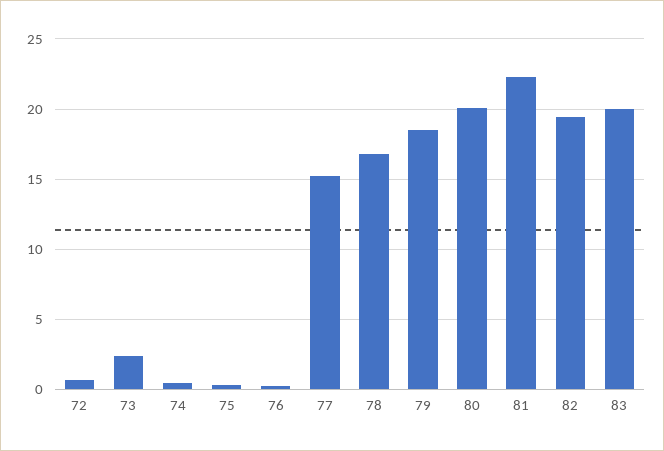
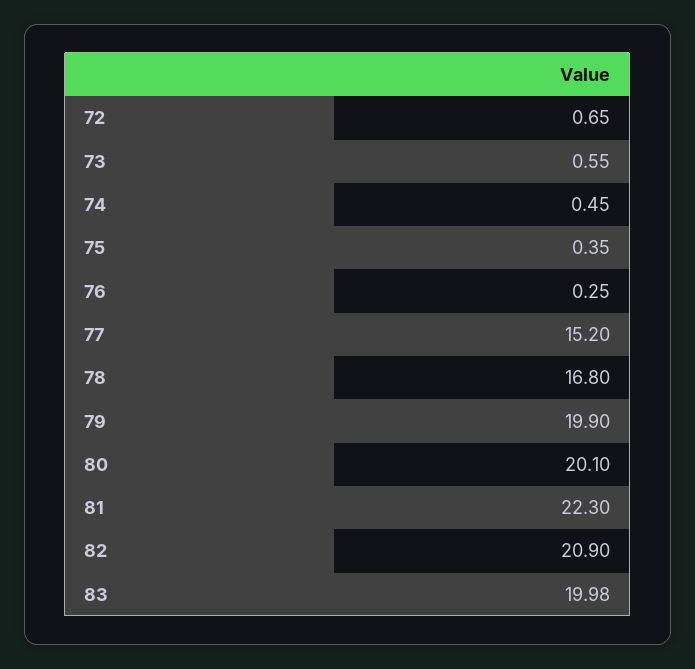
73: 2.5 -> 0.55
79: 18.5 -> 19.9
82: 19.5 -> 20.9

